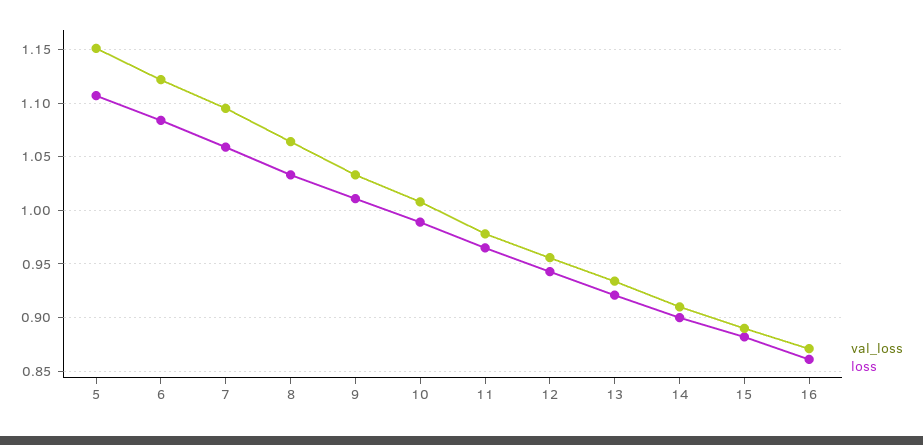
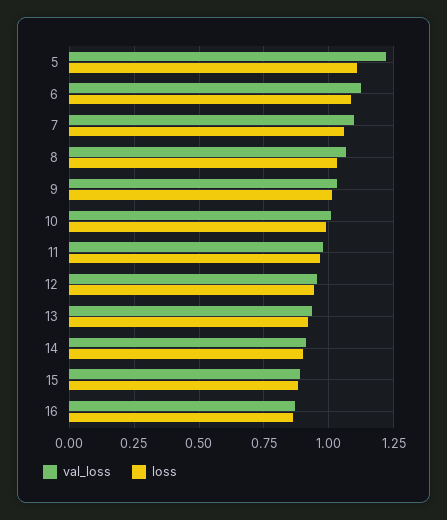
val_loss, 5: 1.15 -> 1.225

